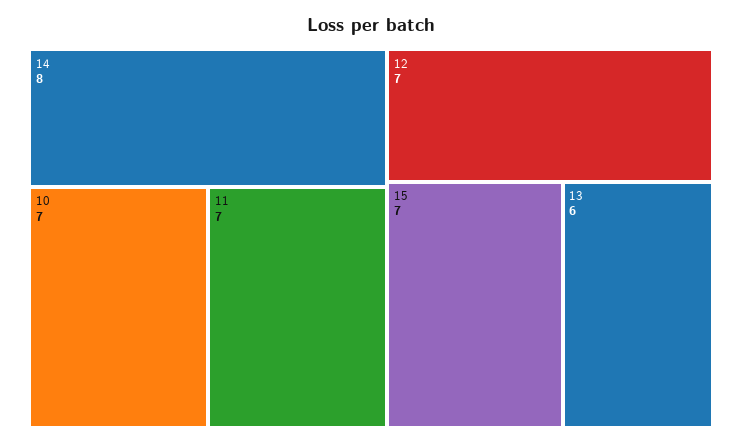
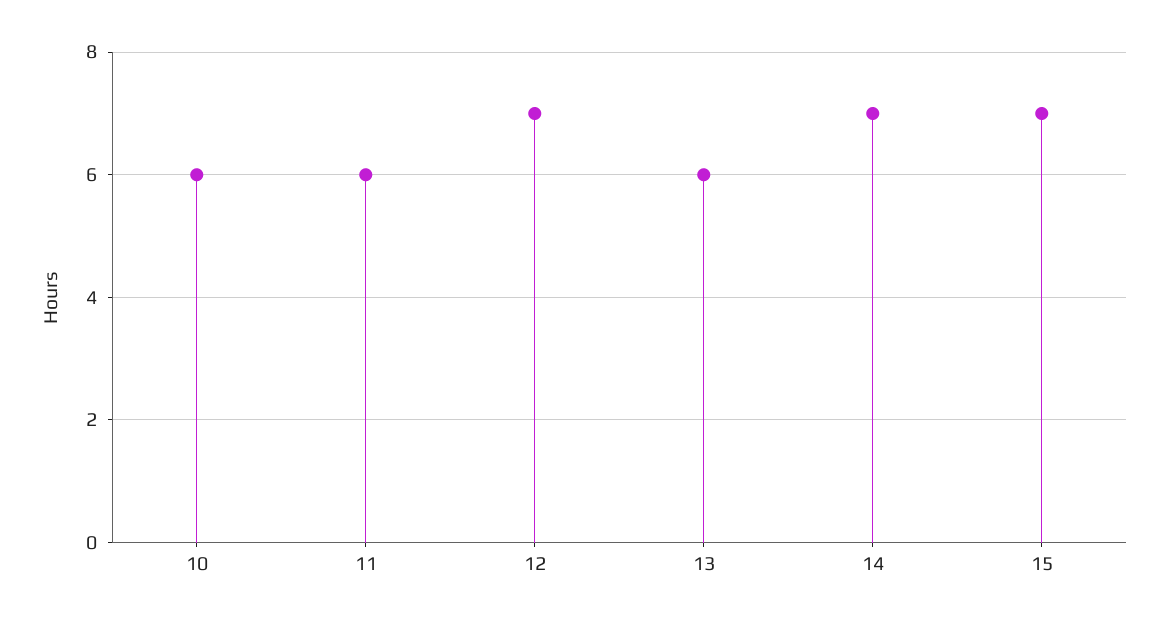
14: 8 -> 7
10: 7 -> 6
11: 7 -> 6

